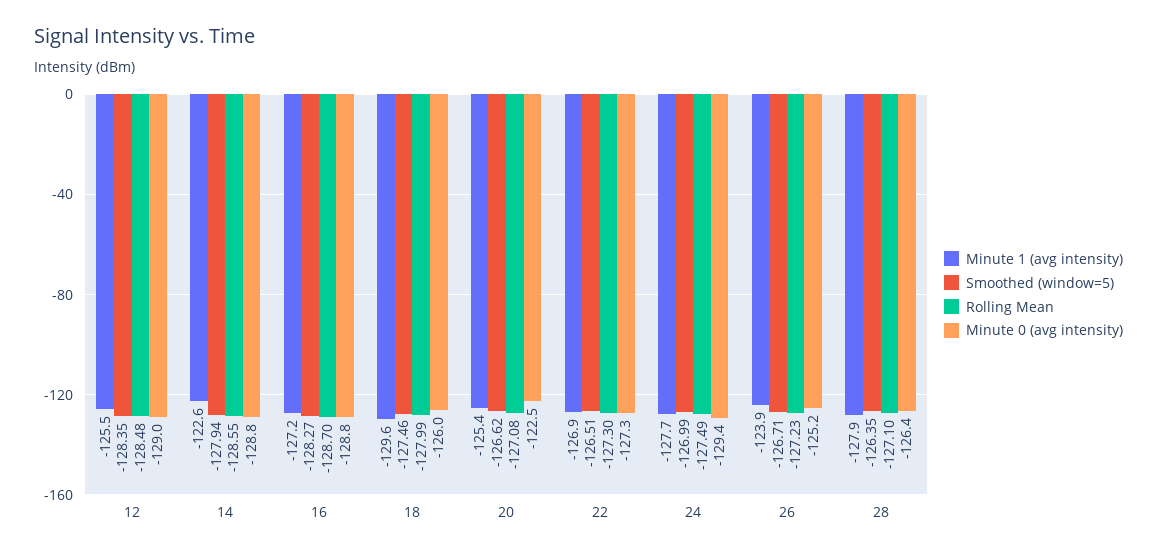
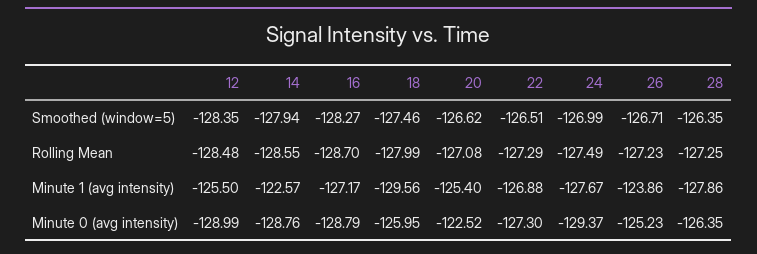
Rolling Mean, 22: -127.3 -> -127.29
Rolling Mean, 28: -127.1 -> -127.25

